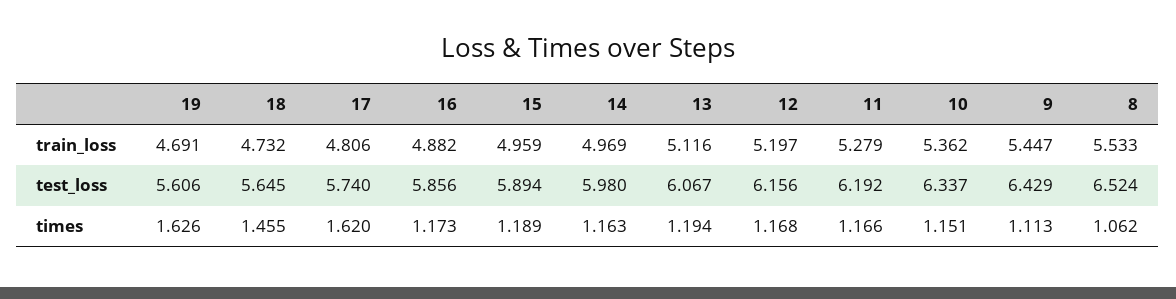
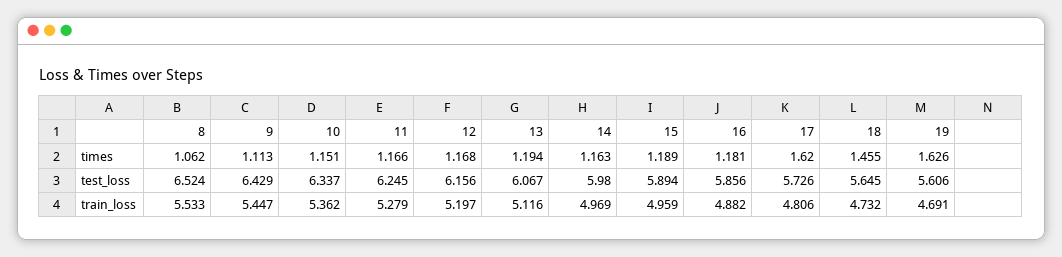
17, test_loss: 5.74 -> 5.726
11, test_loss: 6.192 -> 6.245
16, times: 1.173 -> 1.181

